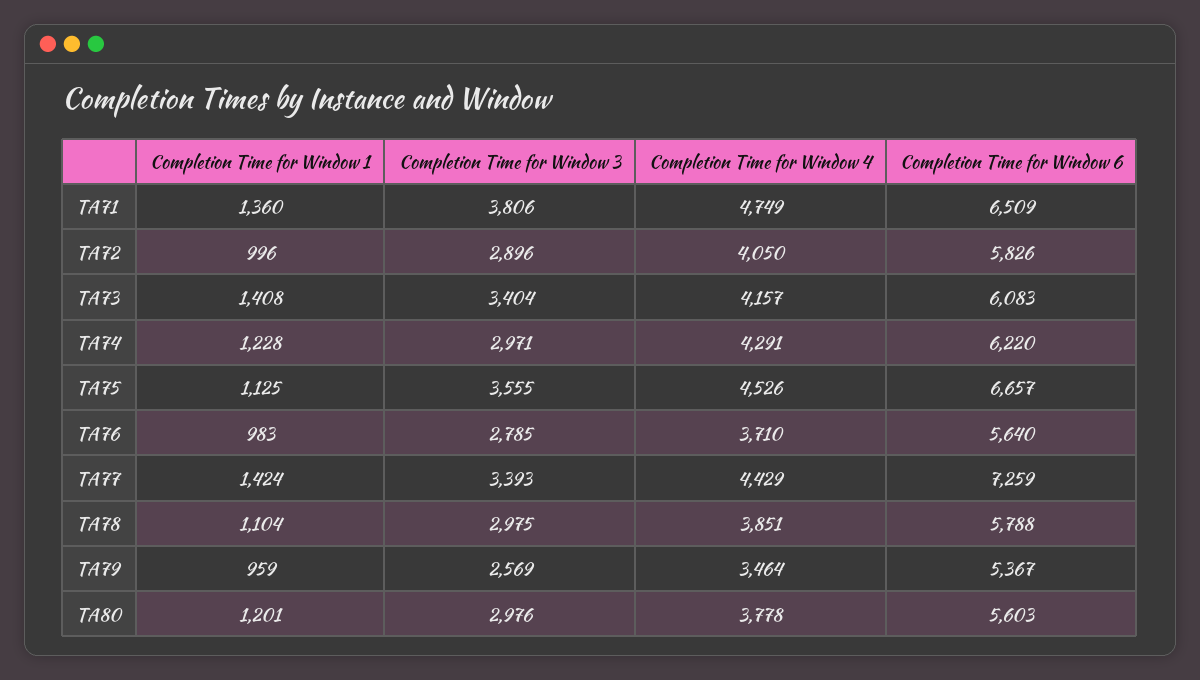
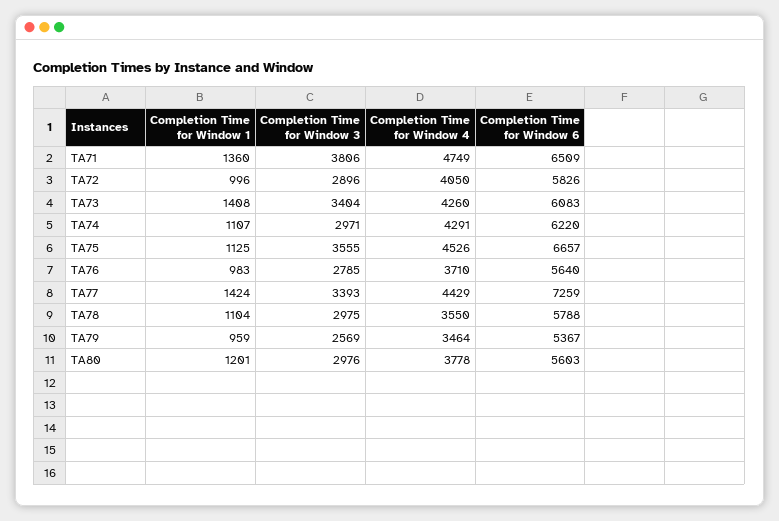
Completion Time for Window 4, TA73: 4157 -> 4260
Completion Time for Window 1, TA74: 1228 -> 1107
Completion Time for Window 4, TA78: 3851 -> 3550

